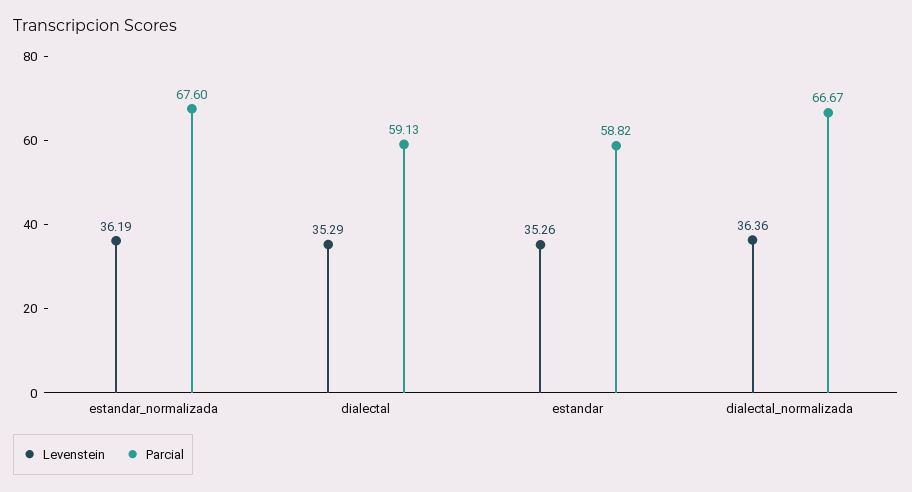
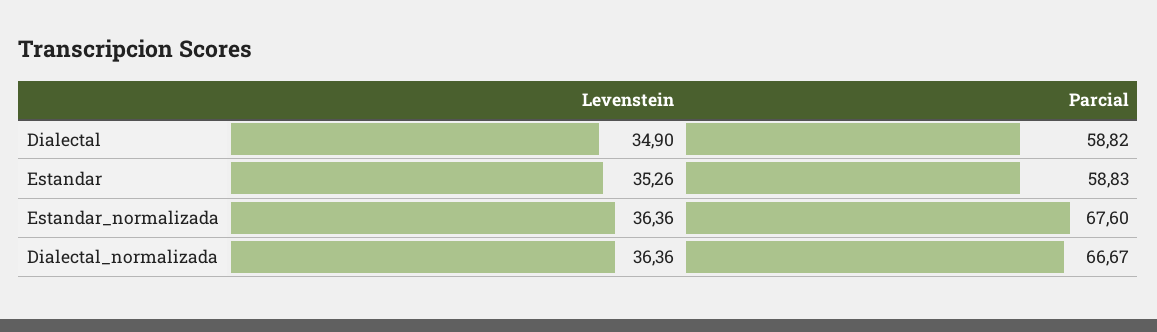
Levenstein, estandar_normalizada: 36.19 -> 36.36
Levenstein, dialectal: 35.29 -> 34.9
Parcial, dialectal: 59.13 -> 58.82
Parcial, estandar: 58.82 -> 58.83

